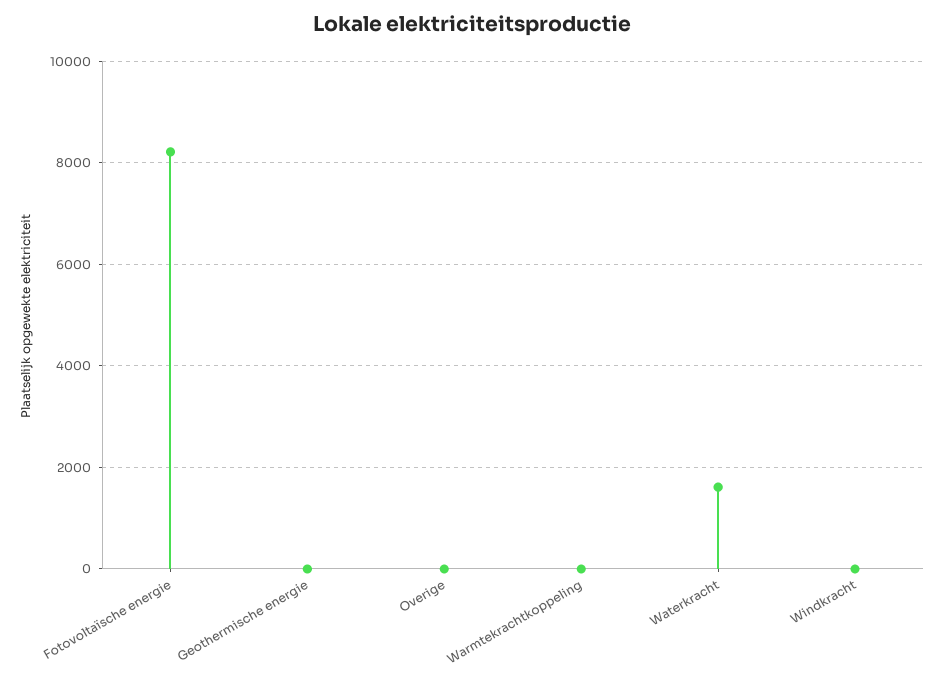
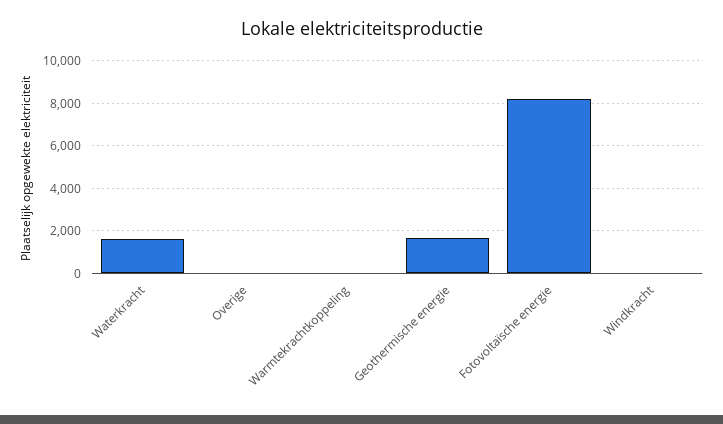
Geothermische energie: 0 -> 1500

